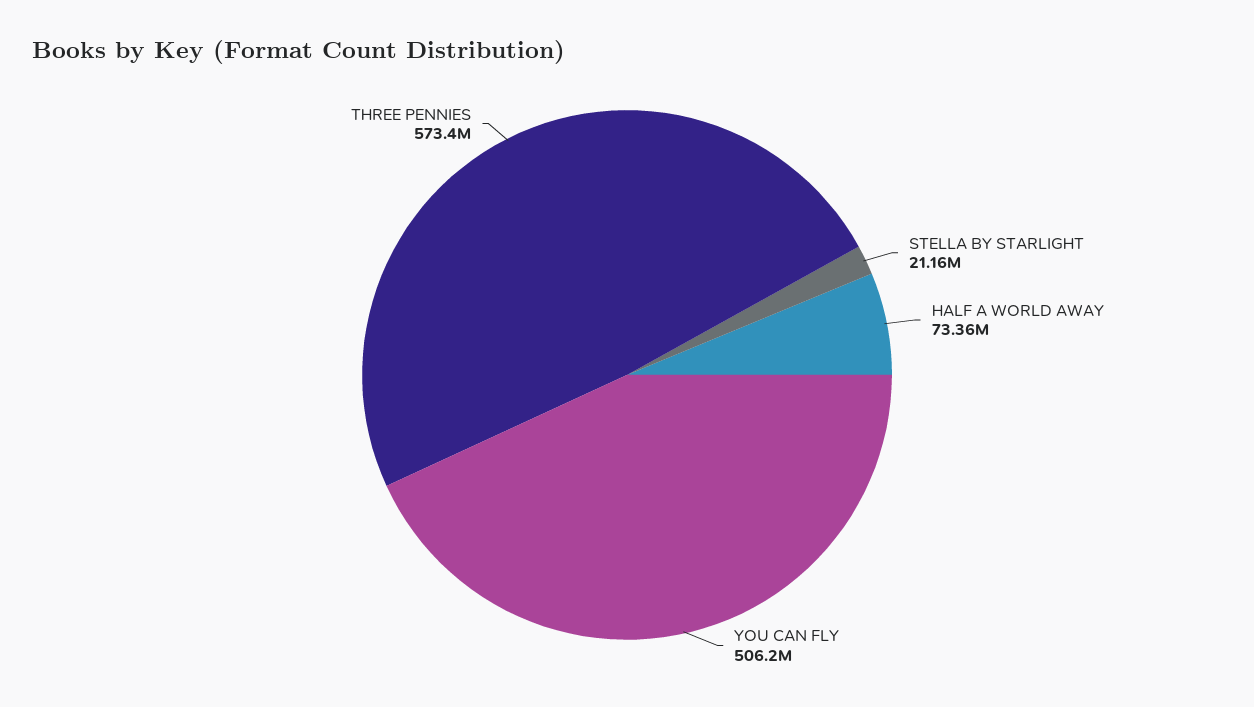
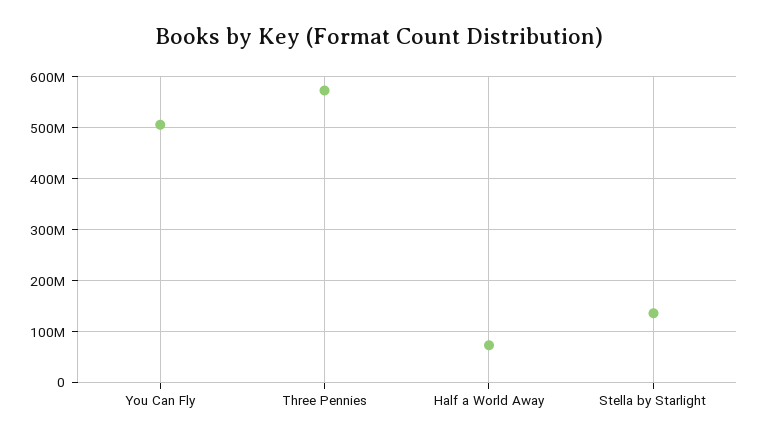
STELLA BY STARLIGHT: 21160000 -> 140000000

